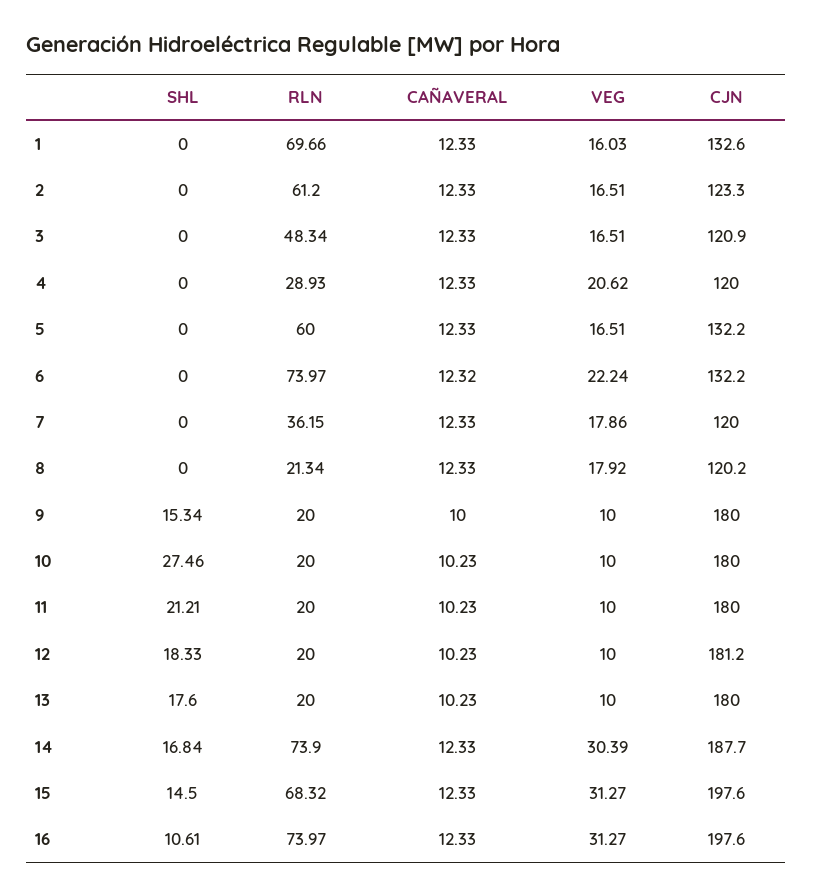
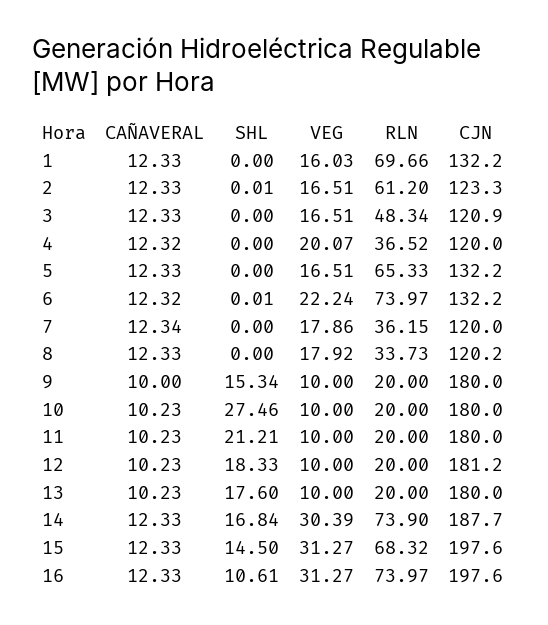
CJN, 1: 132.6 -> 132.2
SHL, 2: 0 -> 0.01
RLN, 4: 28.93 -> 36.52
CAÑAVERAL, 4: 12.33 -> 12.32
VEG, 4: 20.62 -> 20.07
RLN, 5: 60 -> 65.33
SHL, 6: 0 -> 0.01
CAÑAVERAL, 7: 12.33 -> 12.34
RLN, 8: 21.34 -> 33.73

